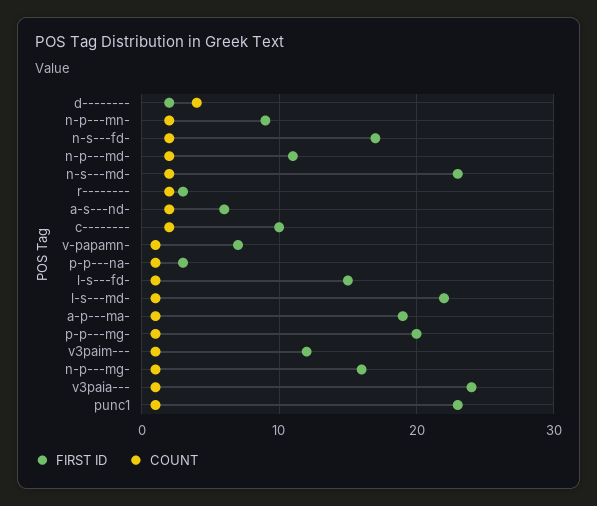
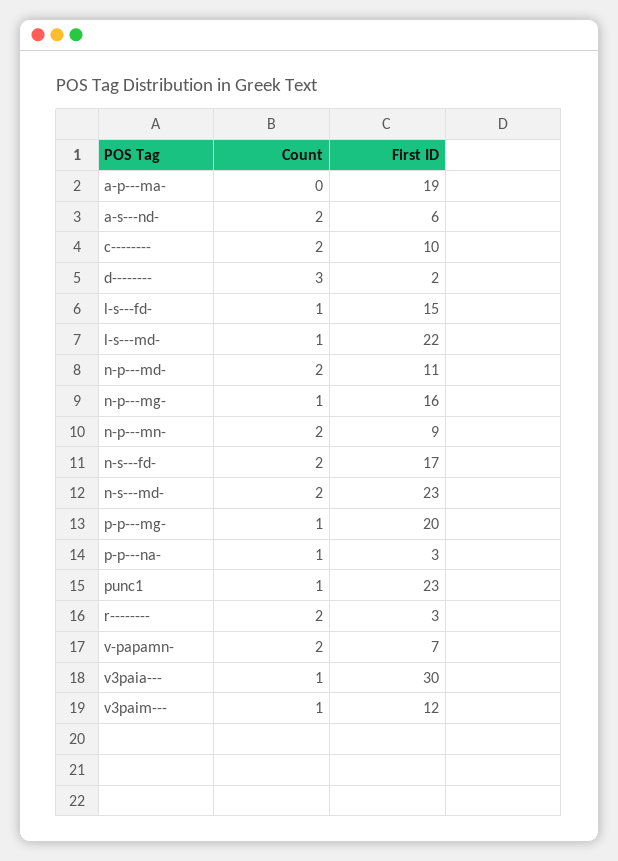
COUNT, d--------: 4 -> 3
COUNT, v-papamn-: 1 -> 2
COUNT, a-p---ma-: 1 -> 0
FIRST ID, v3paia---: 24 -> 30

